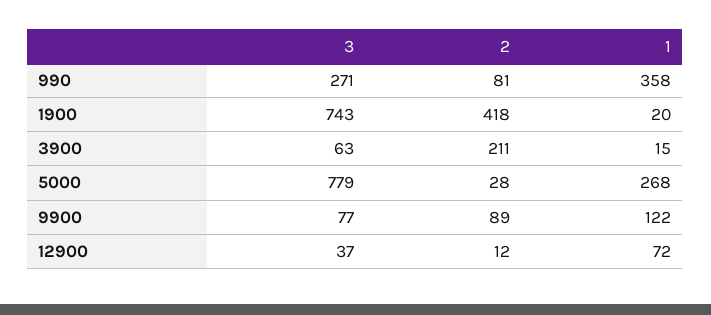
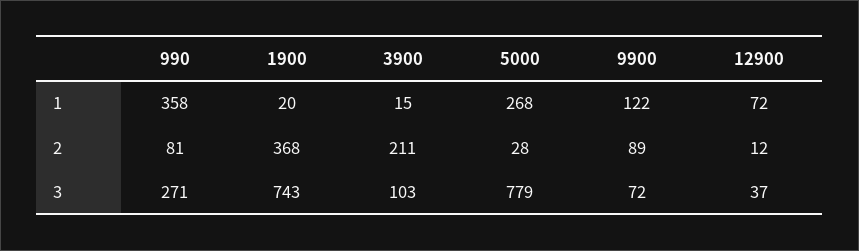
2, 1900: 418 -> 368
3, 3900: 63 -> 103
3, 9900: 77 -> 72

